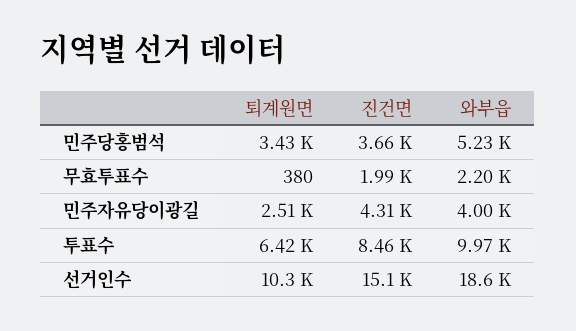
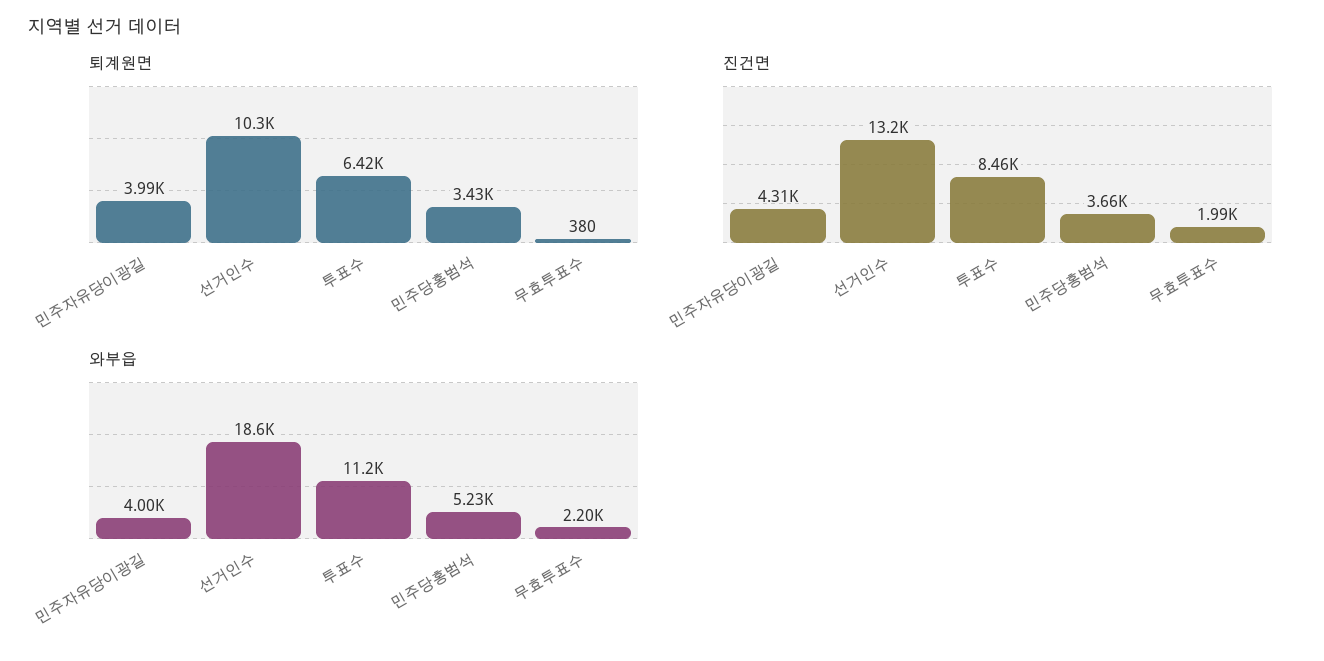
퇴계원면, 민주자유당이광길: 2510 -> 3990
와부읍, 투표수: 9970 -> 11200
진건면, 선거인수: 15100 -> 13200

